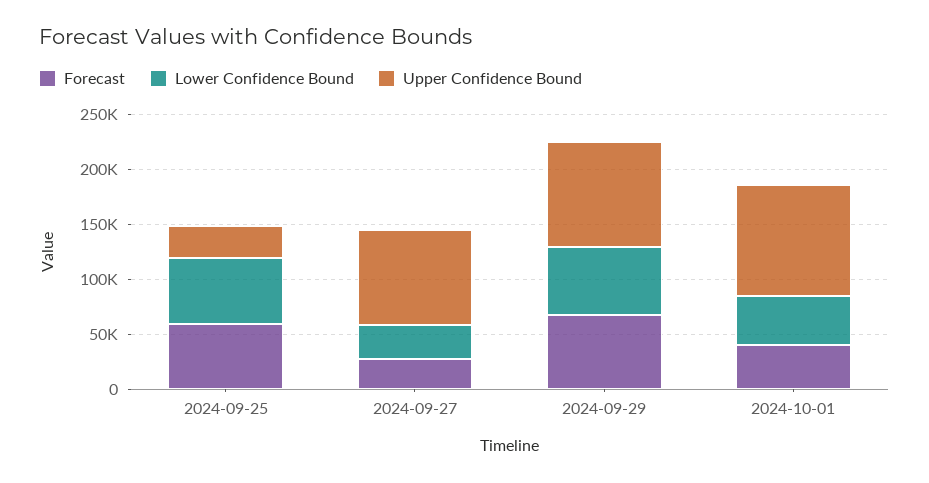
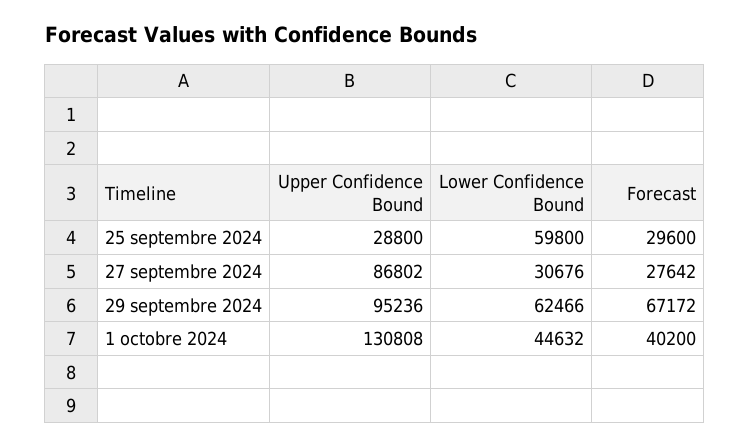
Forecast, 2024-09-25: 60000 -> 29600
Upper Confidence Bound, 2024-10-01: 100000 -> 130808

